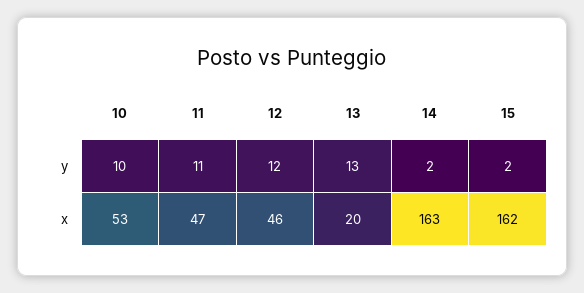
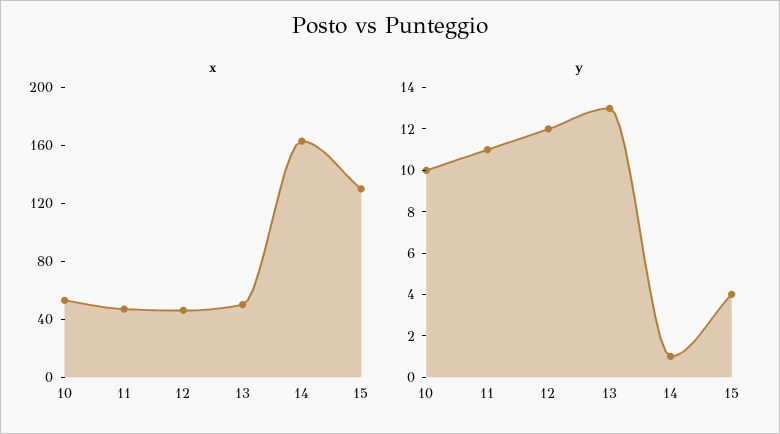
y, 14: 2 -> 1
y, 15: 2 -> 4
x, 13: 20 -> 50
x, 15: 162 -> 130

